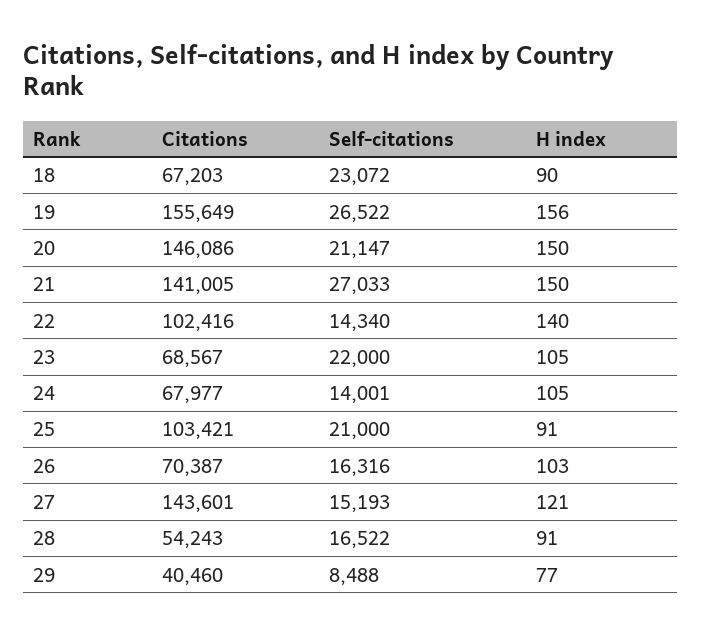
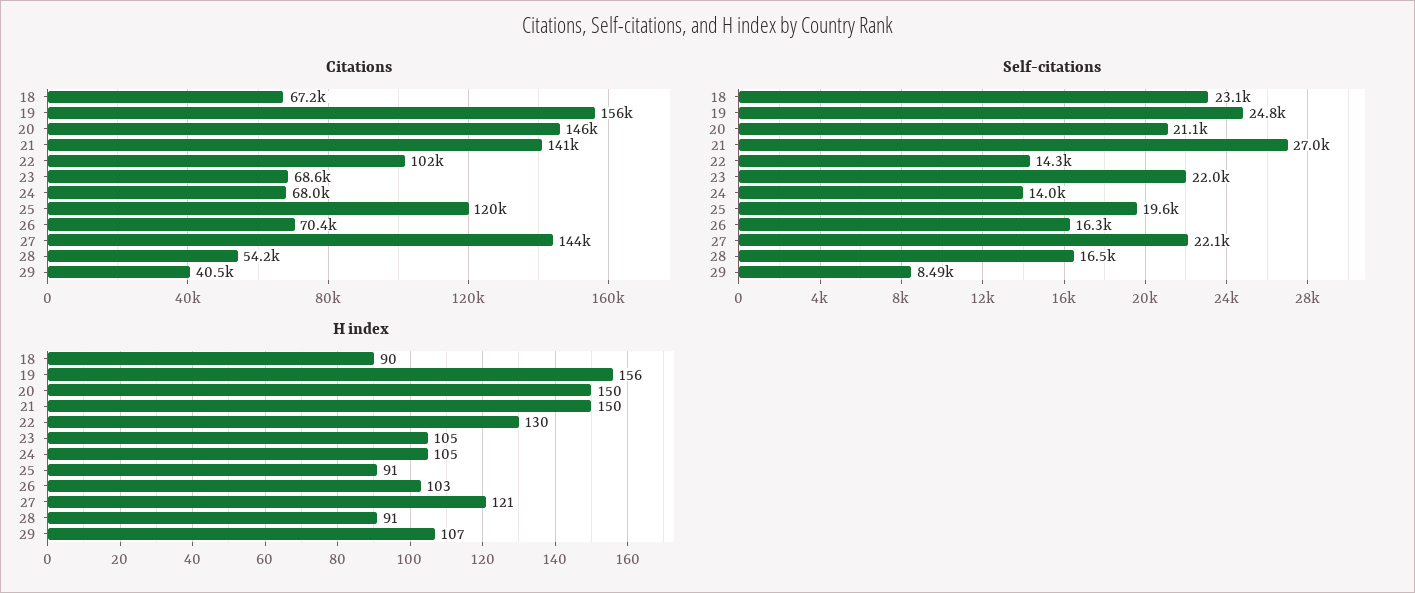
Self-citations, 19: 26522 -> 24800
H index, 22: 140 -> 130
Citations, 25: 103421 -> 120000
Self-citations, 25: 21000 -> 19600
Self-citations, 27: 15193 -> 22100
H index, 29: 77 -> 107

